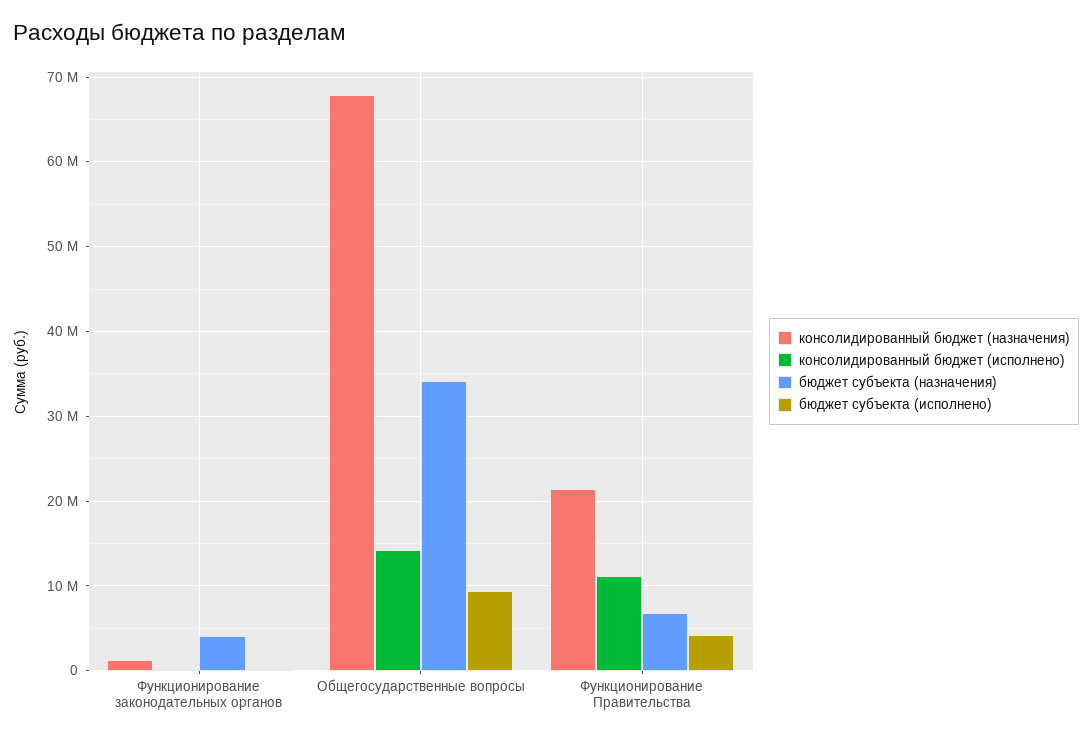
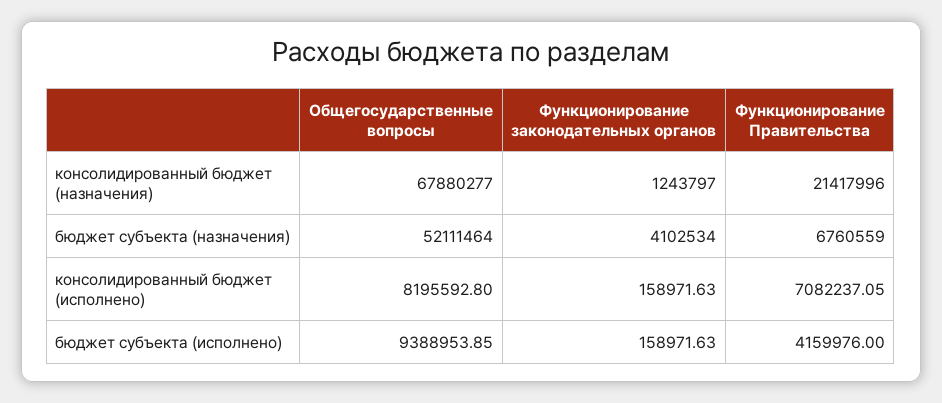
консолидированный бюджет (исполнено), Общегосударственные вопросы: 14000000 -> 8195592.8
бюджет субъекта (назначения), Общегосударственные вопросы: 34000000 -> 52111464
консолидированный бюджет (исполнено), Функционирование Правительства: 11000000 -> 7082237.05

